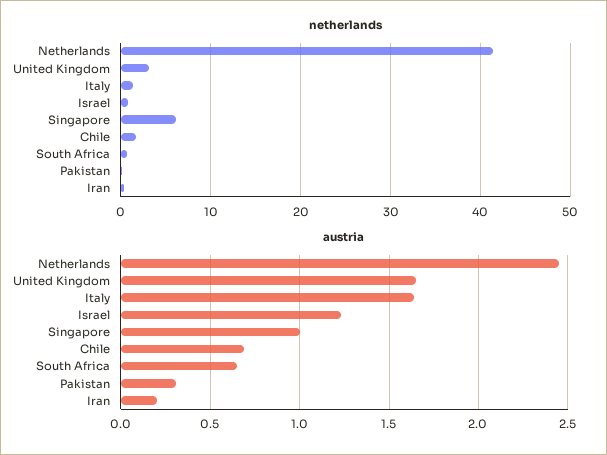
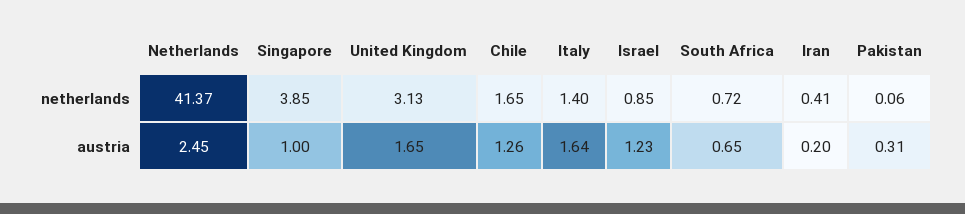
netherlands, Singapore: 6 -> 3.85
austria, Chile: 0.7 -> 1.26

